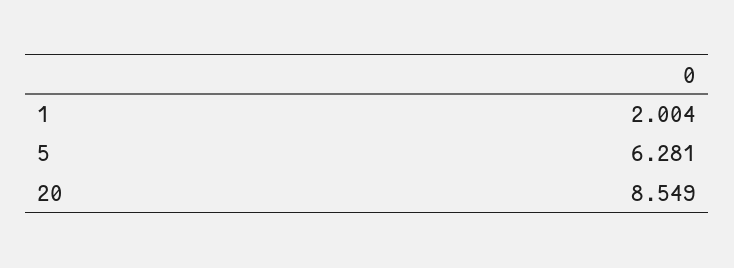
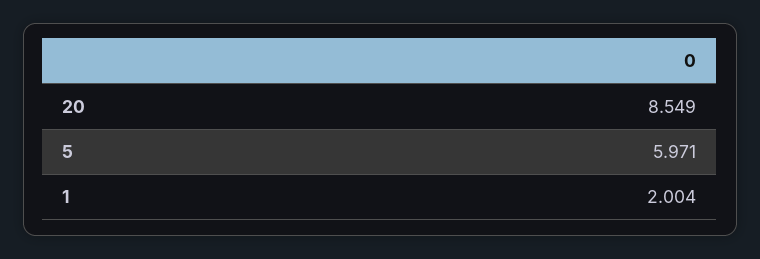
5: 6.281 -> 5.971

